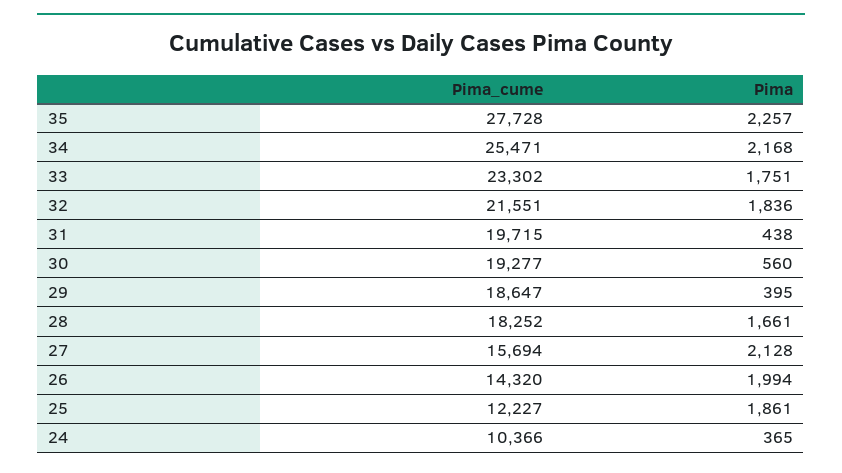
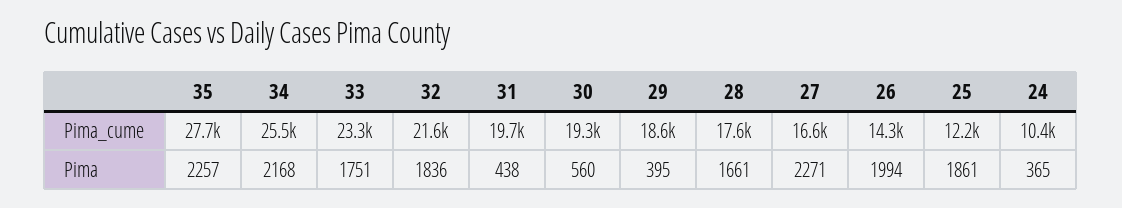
Pima_cume, 28: 18252 -> 17600
Pima_cume, 27: 15694 -> 16600
Pima, 27: 2128 -> 2271

